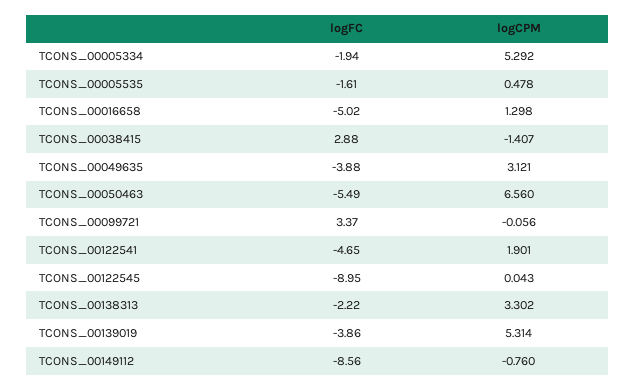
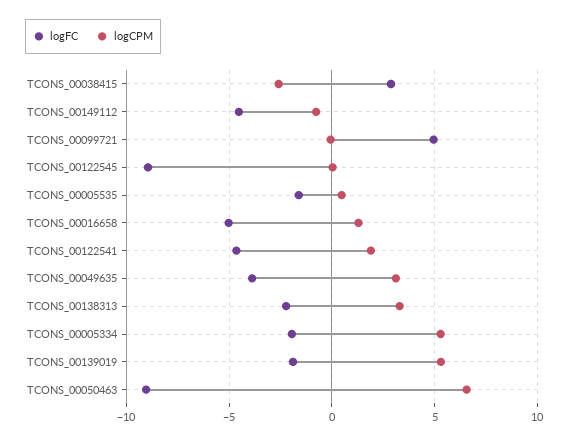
logCPM, TCONS_00038415: -1.407 -> -2.5
logFC, TCONS_00050463: -5.49 -> -9
logFC, TCONS_00099721: 3.37 -> 5
logFC, TCONS_00139019: -3.86 -> -2
logFC, TCONS_00149112: -8.56 -> -4.5

